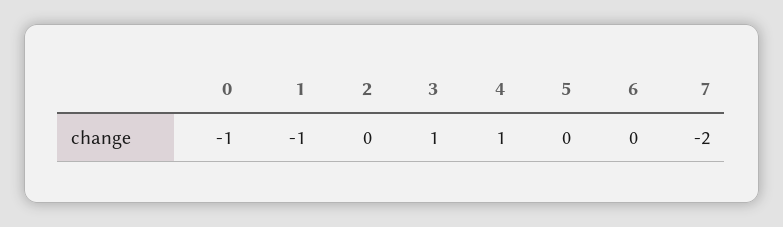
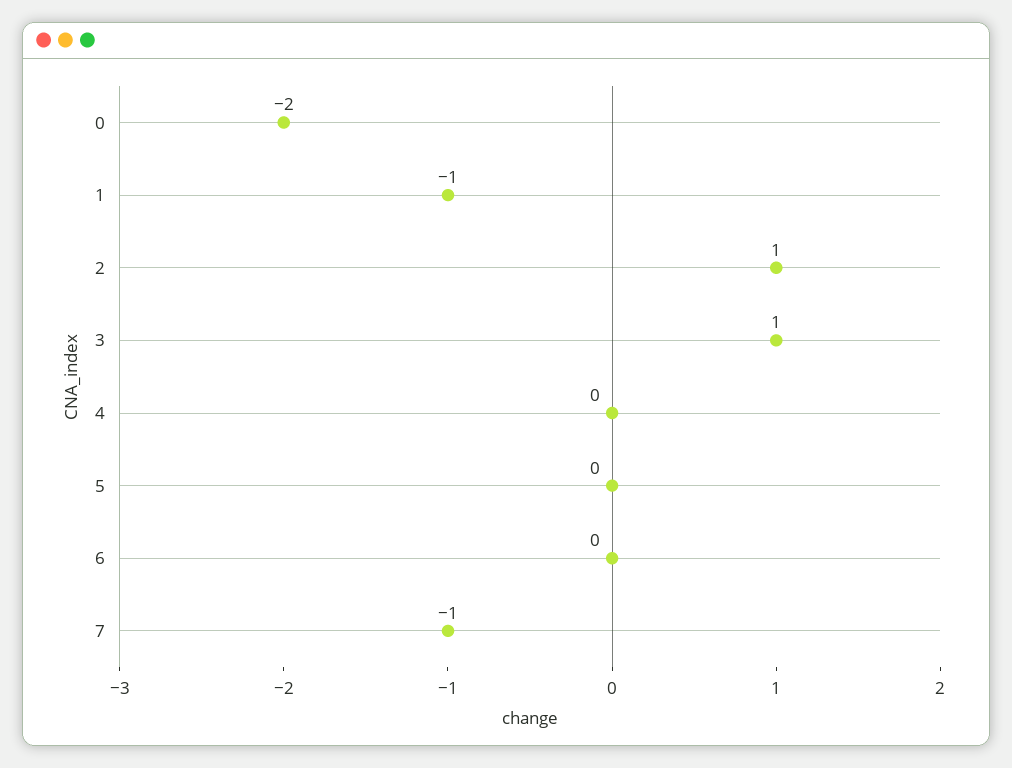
0: -1 -> -2
2: 0 -> 1
4: 1 -> 0
7: -2 -> -1

